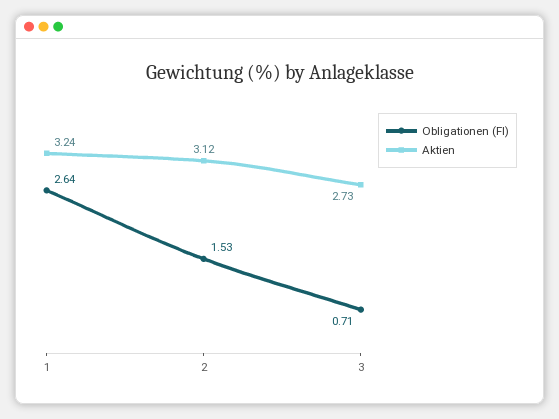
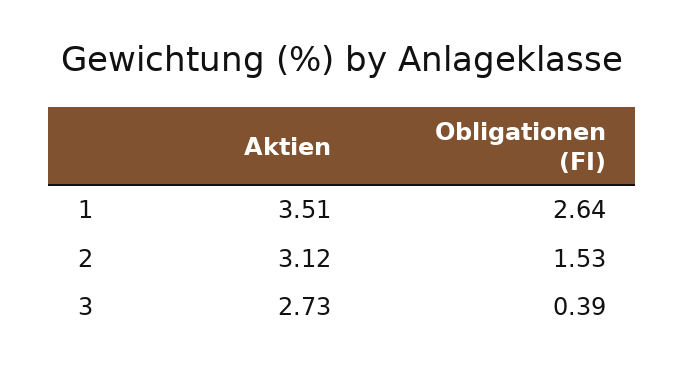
Aktien, 1: 3.24 -> 3.51
Obligationen (FI), 3: 0.71 -> 0.39

